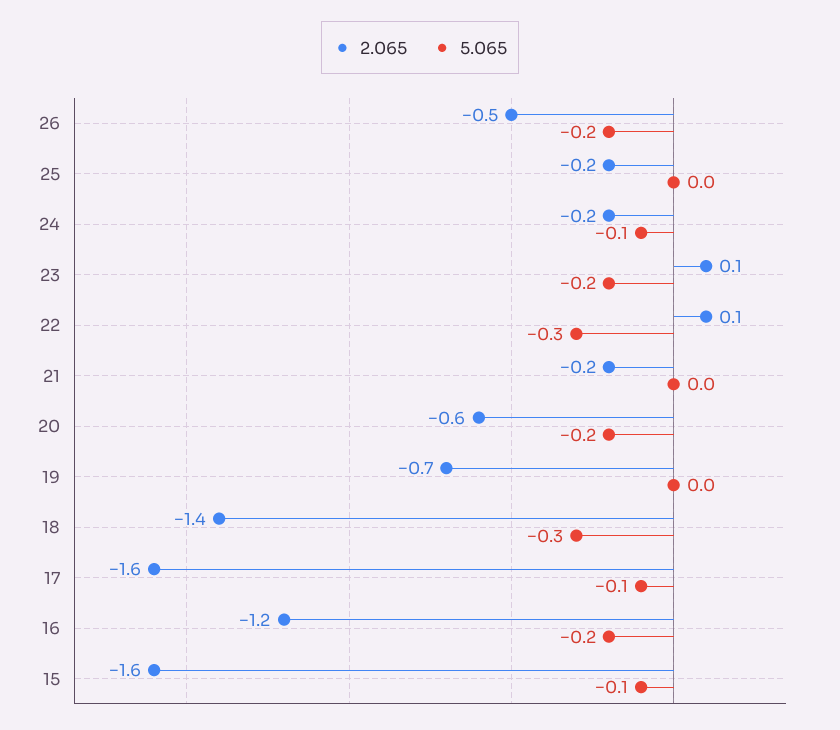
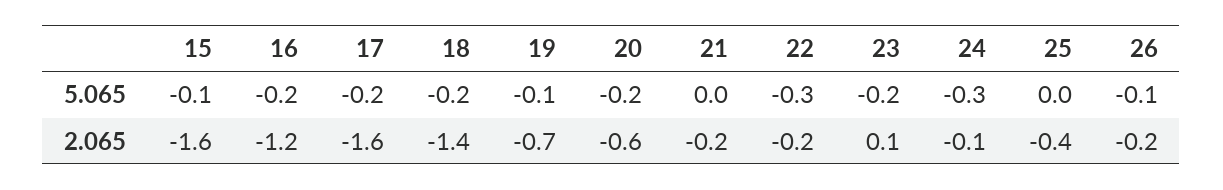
2.065, 26: -0.5 -> -0.2
5.065, 26: -0.2 -> -0.1
2.065, 25: -0.2 -> -0.4
2.065, 24: -0.2 -> -0.1
5.065, 24: -0.1 -> -0.3
2.065, 22: 0.1 -> -0.2
5.065, 19: 0 -> -0.1
5.065, 18: -0.3 -> -0.2
5.065, 17: -0.1 -> -0.2

